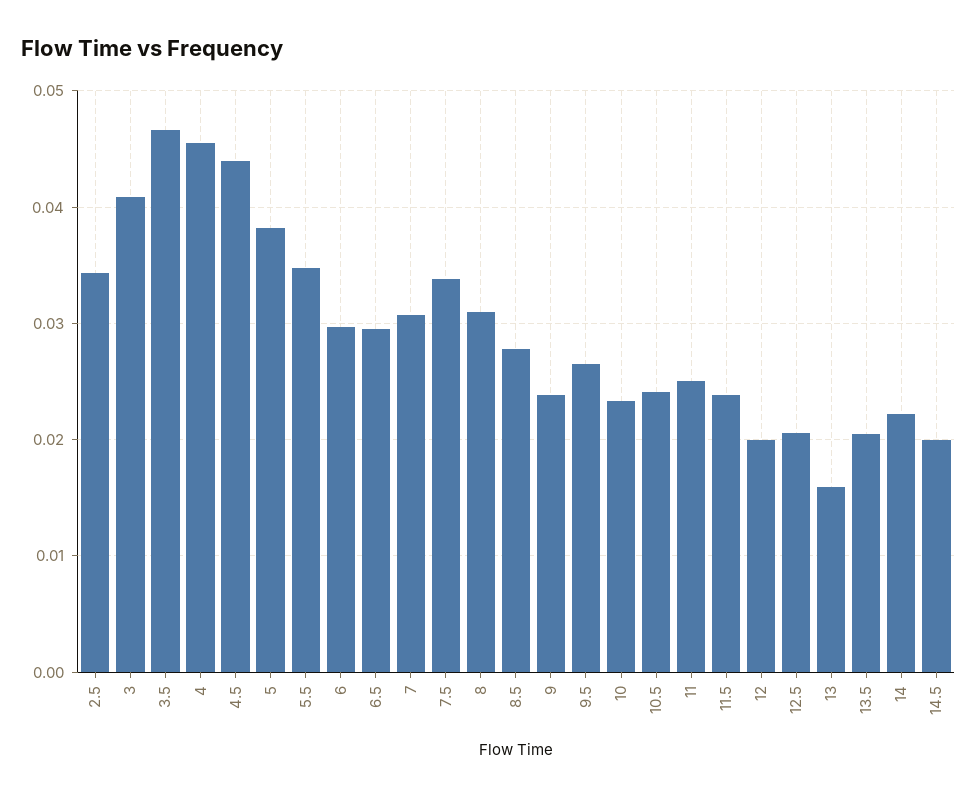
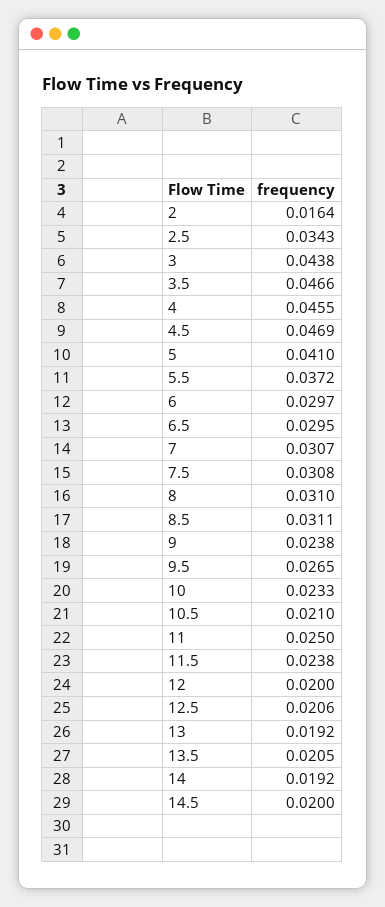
3: 0.041 -> 0.0438
4.5: 0.044 -> 0.0469
5: 0.038 -> 0.041
5.5: 0.035 -> 0.0372
7.5: 0.034 -> 0.0308
8.5: 0.028 -> 0.0311
10.5: 0.024 -> 0.021
13: 0.016 -> 0.0192
14: 0.022 -> 0.0192
2: none -> 0.0164

